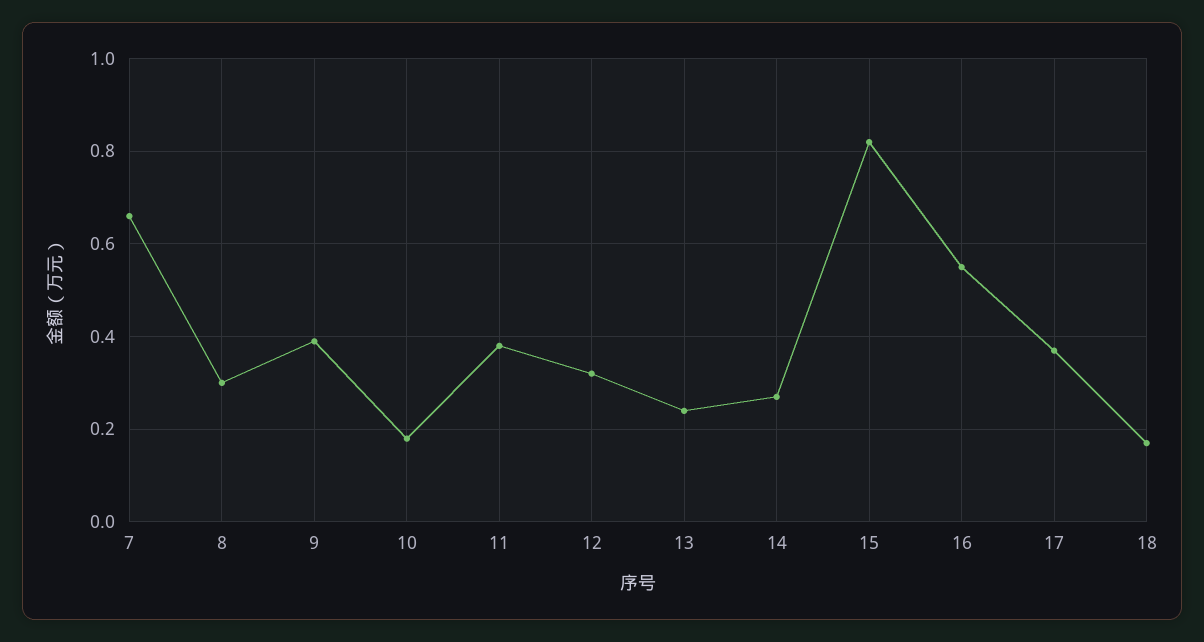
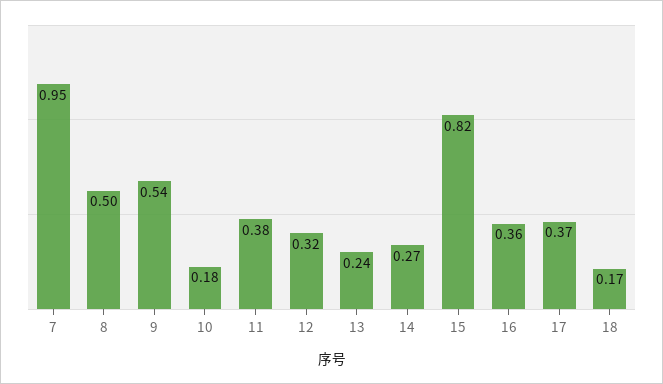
7: 0.65 -> 0.95
8: 0.3 -> 0.5
9: 0.4 -> 0.54
16: 0.55 -> 0.36

